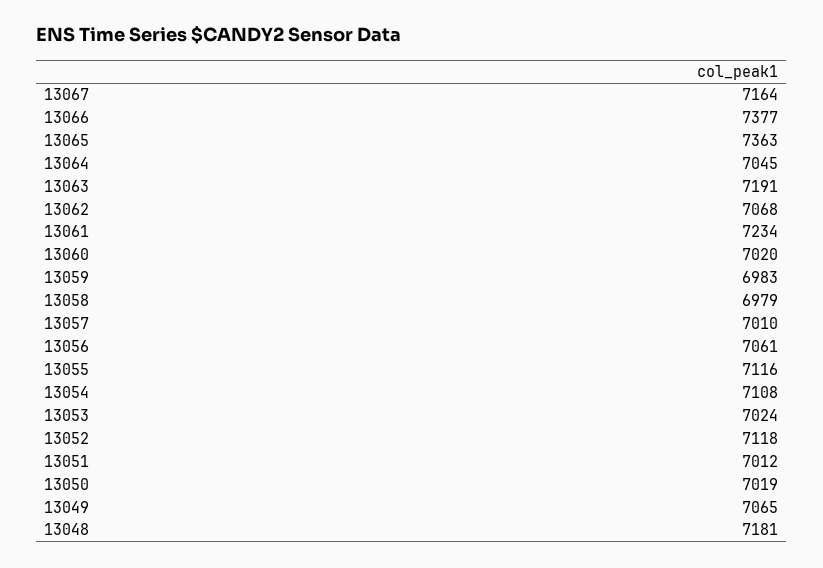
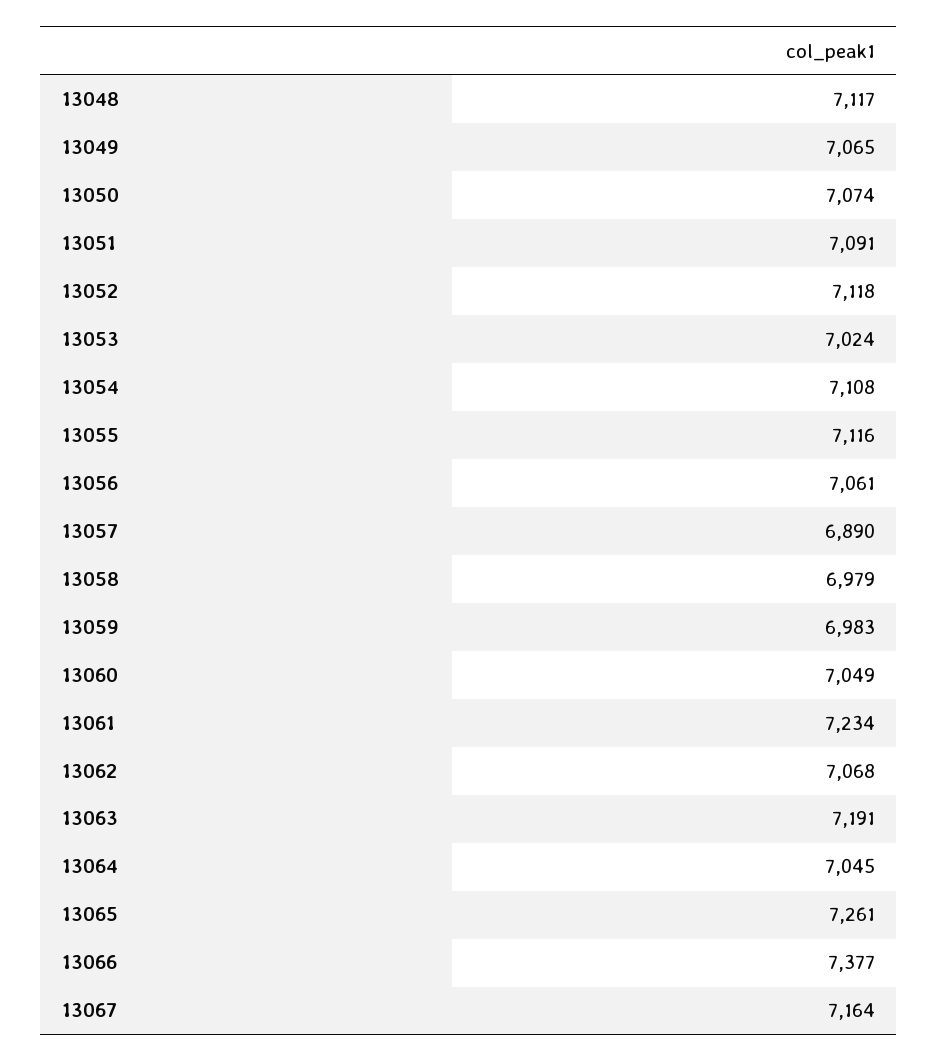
13065: 7363 -> 7261
13060: 7020 -> 7049
13057: 7010 -> 6890
13051: 7012 -> 7091
13050: 7019 -> 7074
13048: 7181 -> 7117

